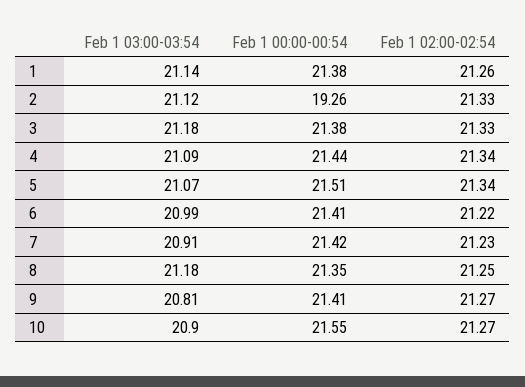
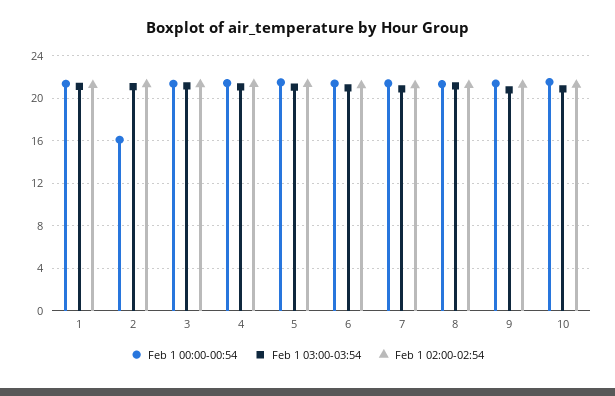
Feb 1 00:00-00:54, 2: 19.26 -> 16

